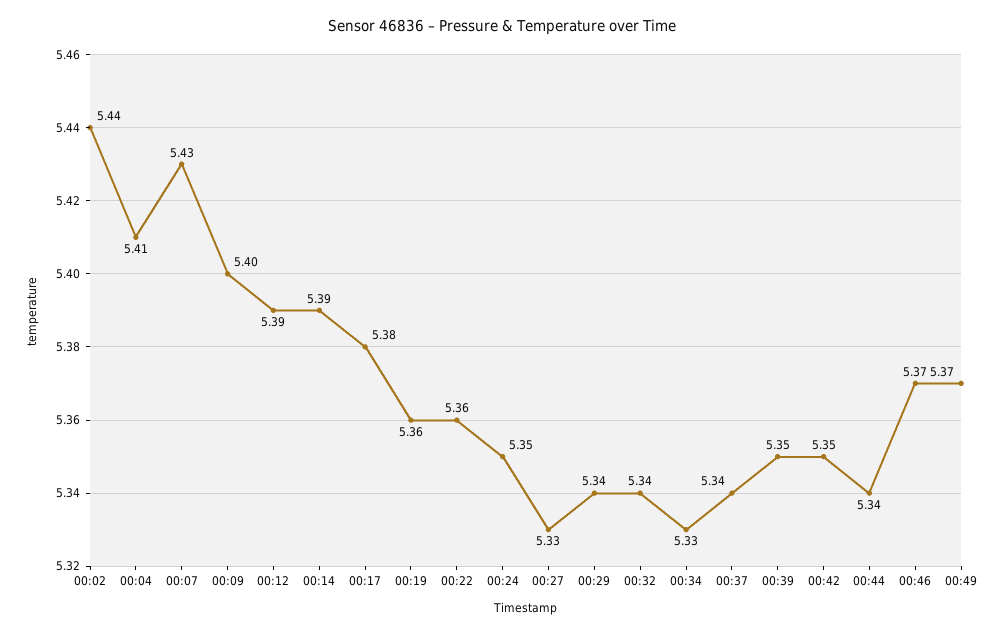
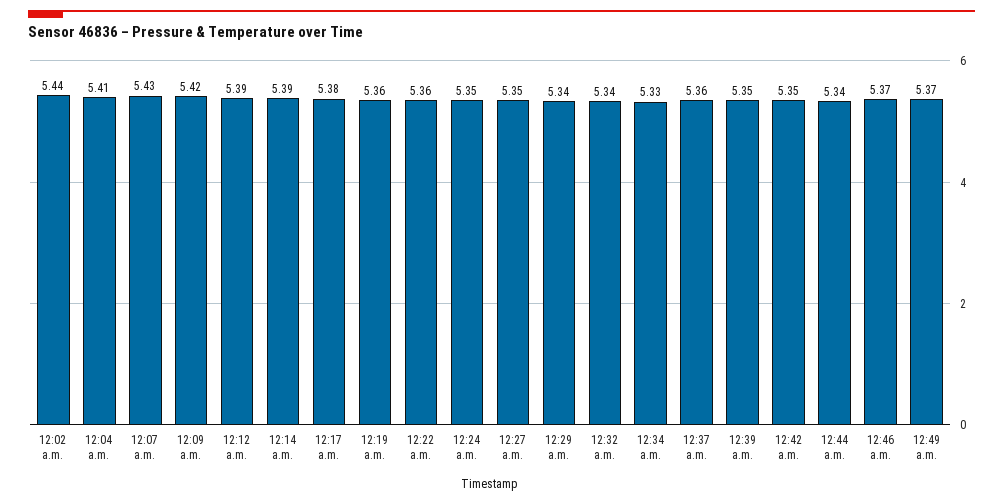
00:09: 5.4 -> 5.42
00:27: 5.33 -> 5.35
00:37: 5.34 -> 5.36

